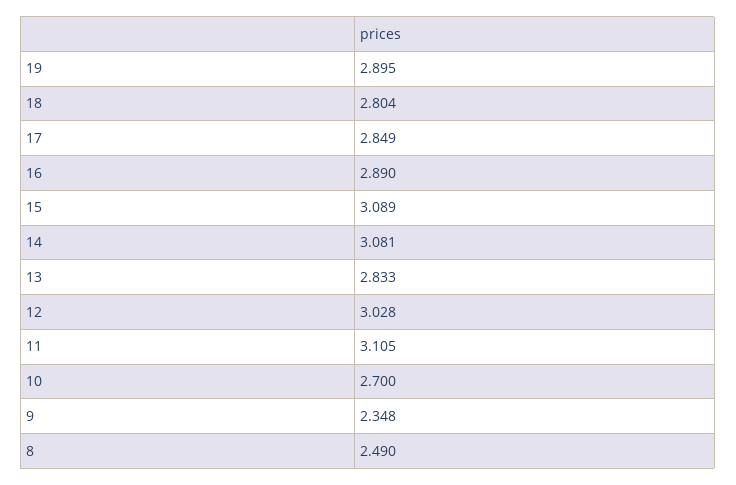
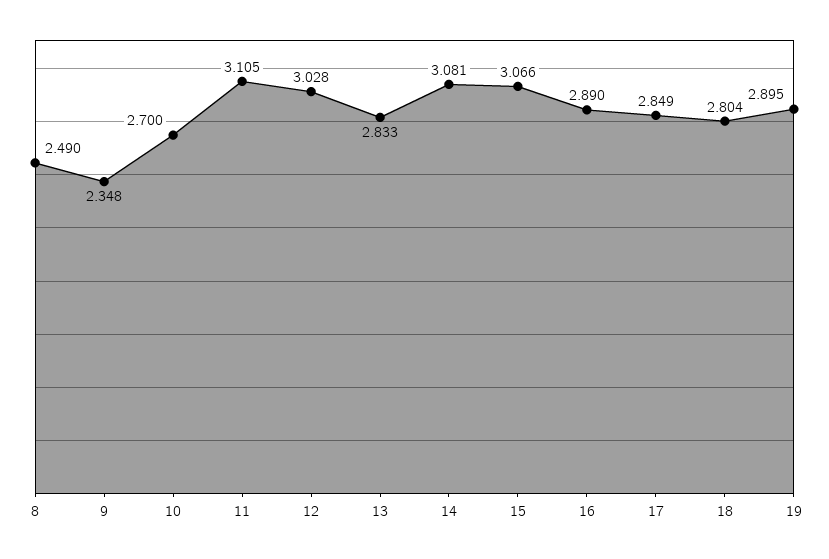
15: 3.089 -> 3.066

